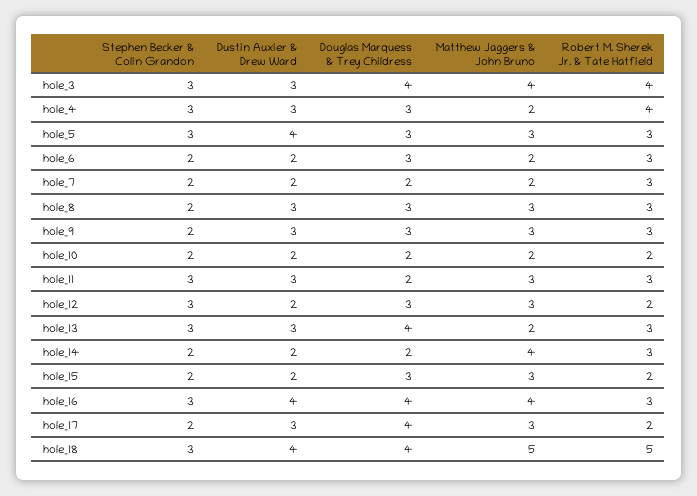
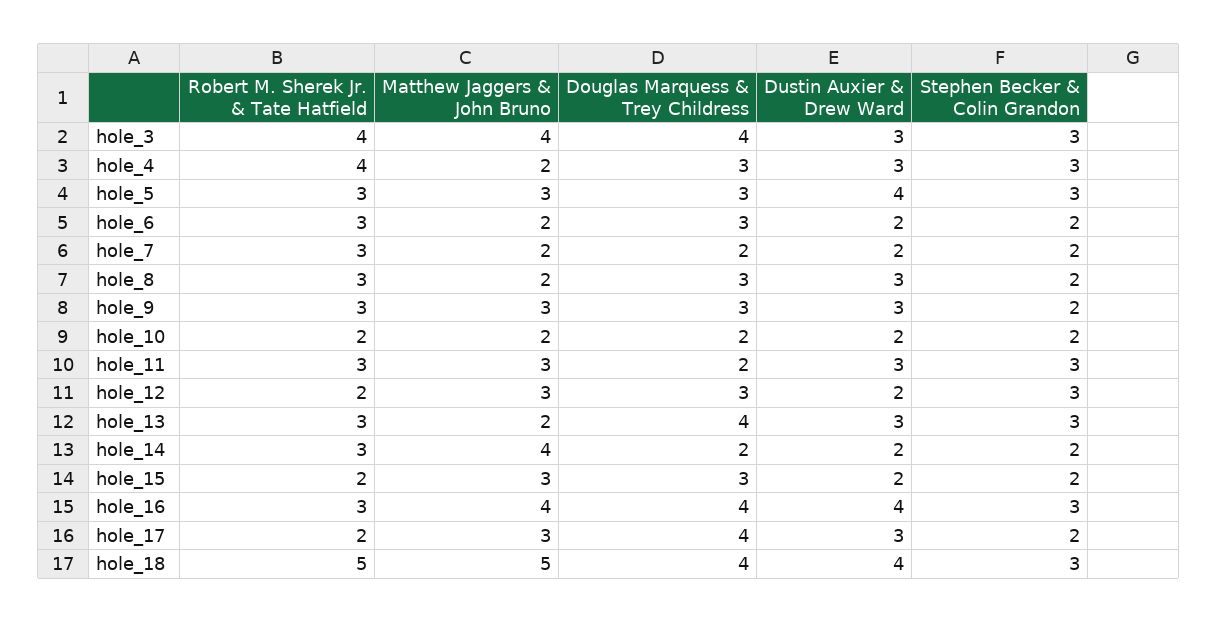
Matthew Jaggers & John Bruno, hole_8: 3 -> 2

